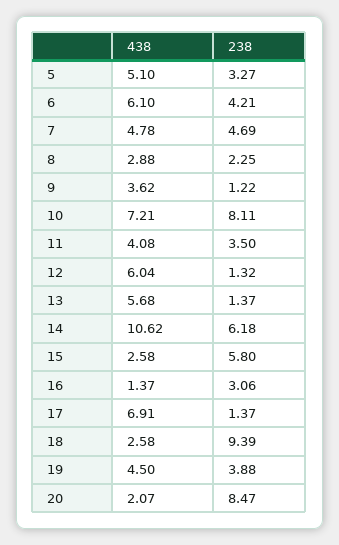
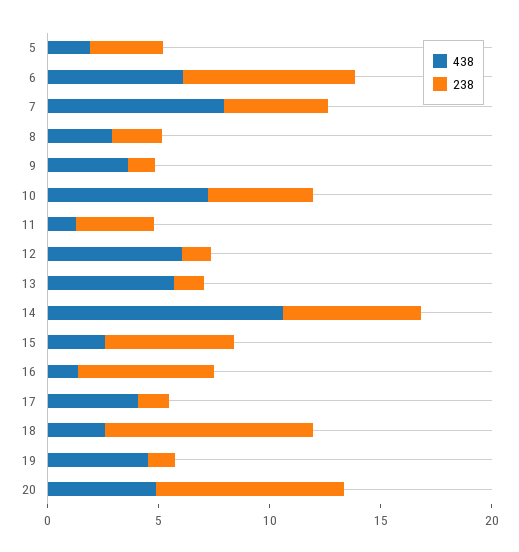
438, 5: 5.1 -> 2
238, 6: 4.21 -> 8
438, 7: 4.78 -> 8
238, 10: 8.11 -> 5
438, 11: 4.08 -> 1
238, 16: 3.06 -> 6
438, 17: 6.91 -> 4
238, 19: 3.88 -> 1
438, 20: 2.07 -> 5

